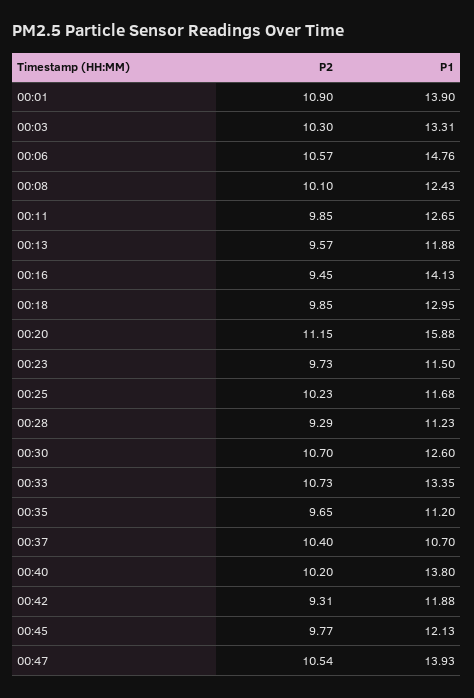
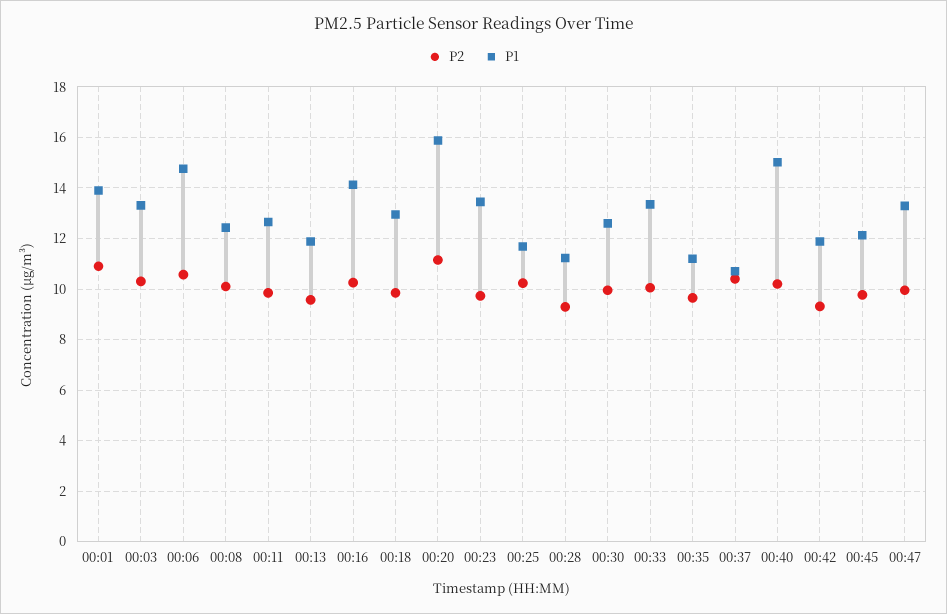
P2, 00:16: 9.45 -> 10.25
P1, 00:23: 11.5 -> 13.5
P2, 00:30: 10.7 -> 10
P2, 00:33: 10.73 -> 10
P1, 00:40: 13.8 -> 15
P2, 00:47: 10.54 -> 10
P1, 00:47: 13.93 -> 13.25

